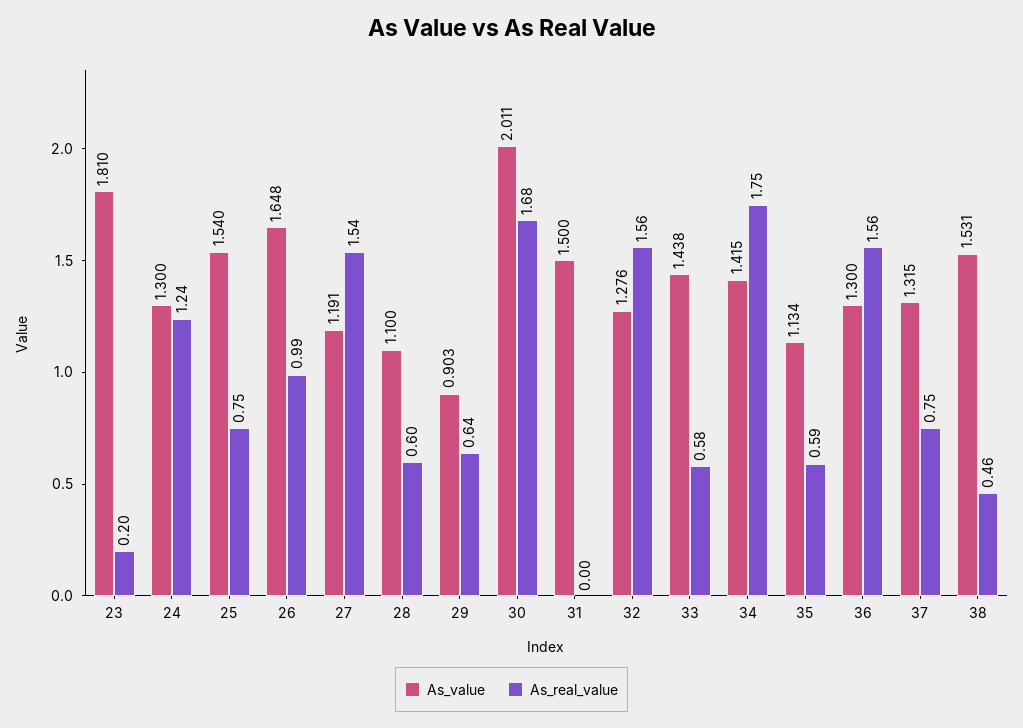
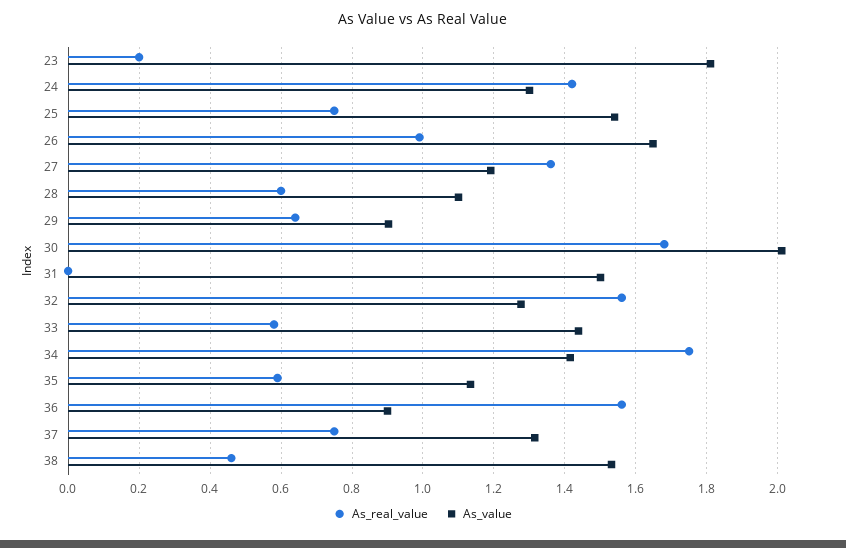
As_real_value, 24: 1.24 -> 1.42
As_real_value, 27: 1.54 -> 1.36
As_value, 36: 1.3 -> 0.9

